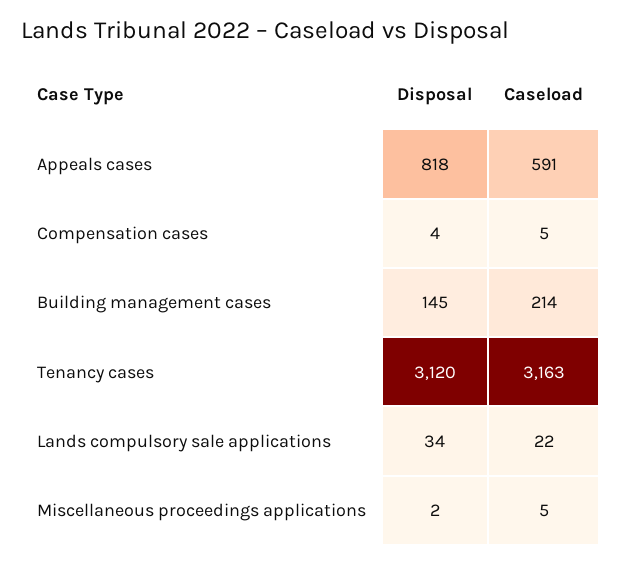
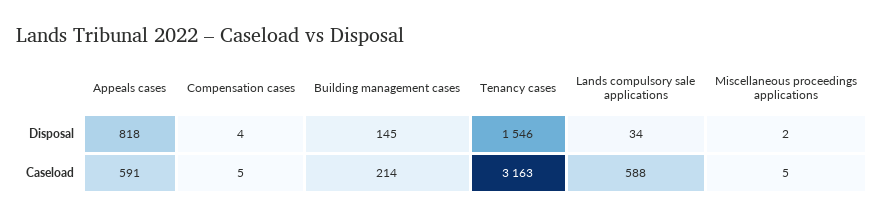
Disposal, Tenancy cases: 3120 -> 1546
Caseload, Lands compulsory sale applications: 22 -> 588

